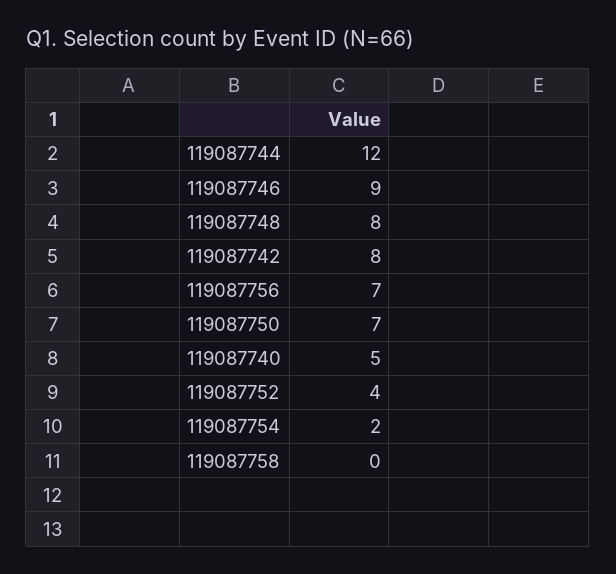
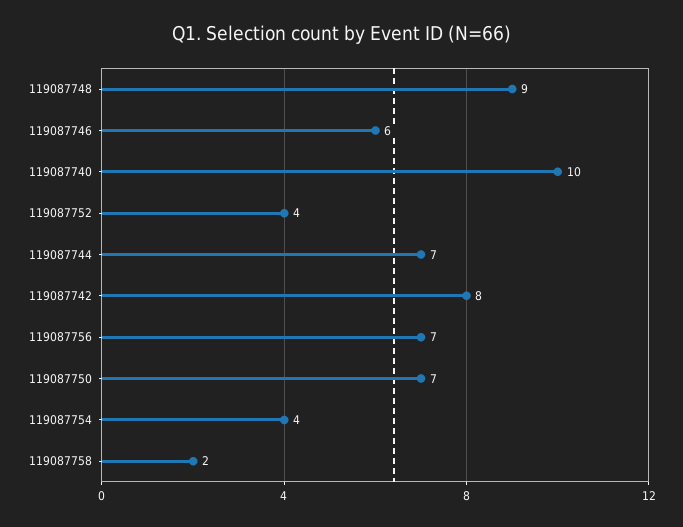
119087744: 12 -> 7
119087746: 9 -> 6
119087748: 8 -> 9
119087740: 5 -> 10
119087754: 2 -> 4
119087758: 0 -> 2

